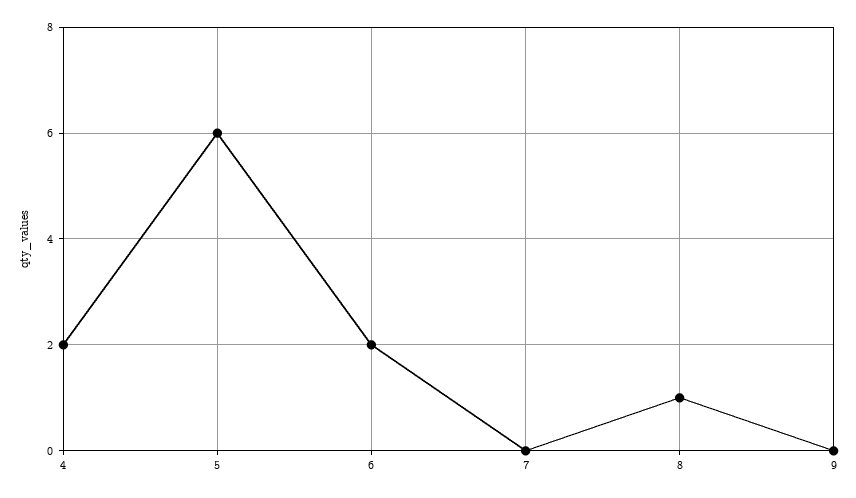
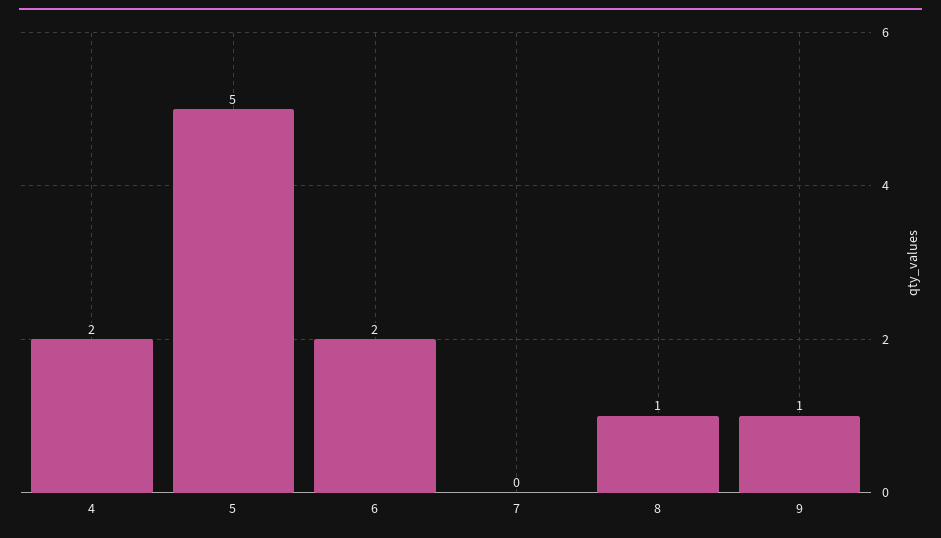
5: 6 -> 5
9: 0 -> 1

